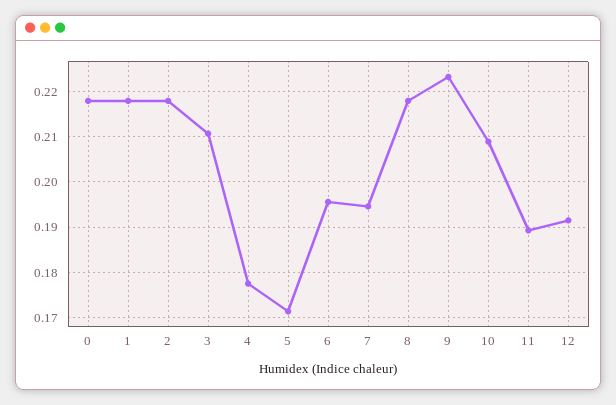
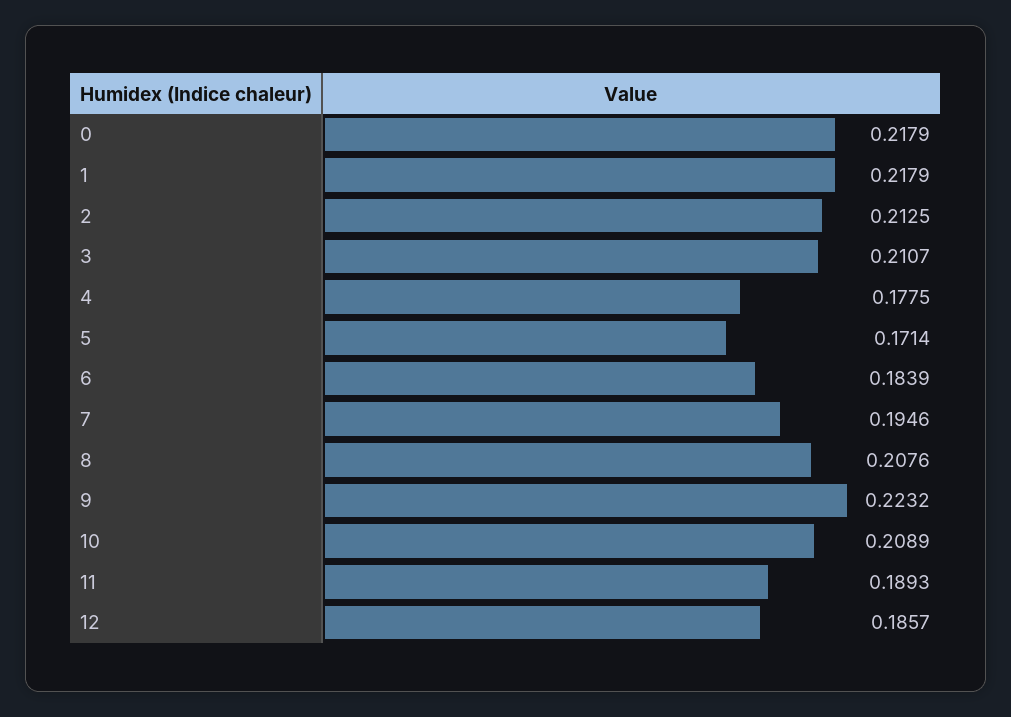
2: 0.218 -> 0.2125
6: 0.196 -> 0.1839
8: 0.218 -> 0.2076
12: 0.192 -> 0.1857

